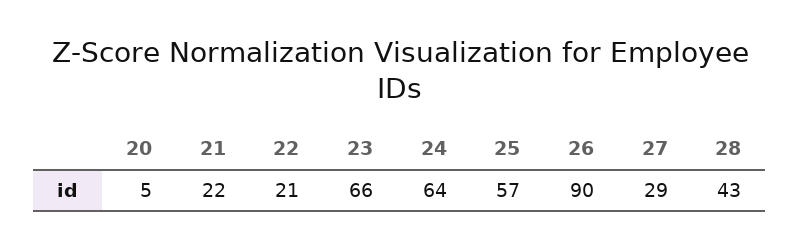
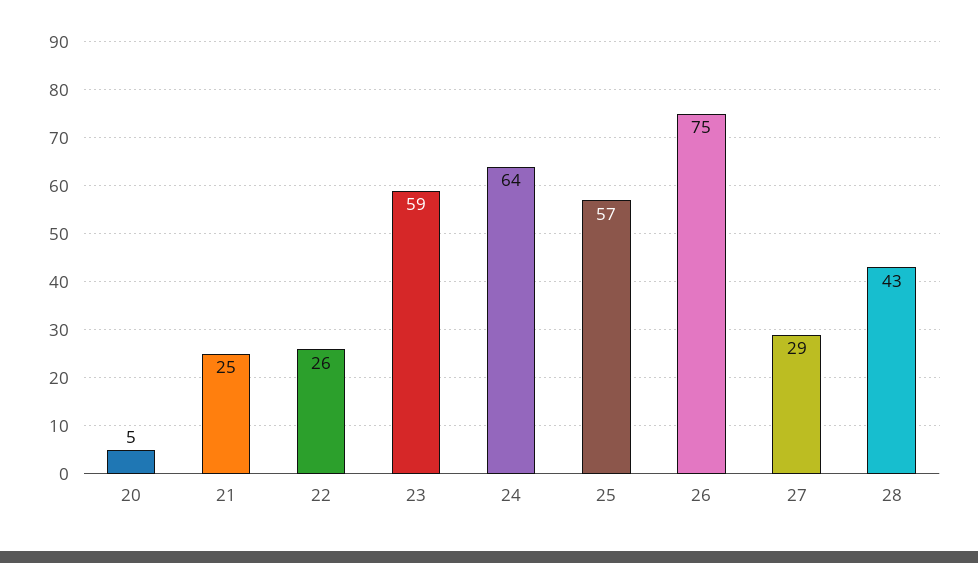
21: 22 -> 25
22: 21 -> 26
23: 66 -> 59
26: 90 -> 75

